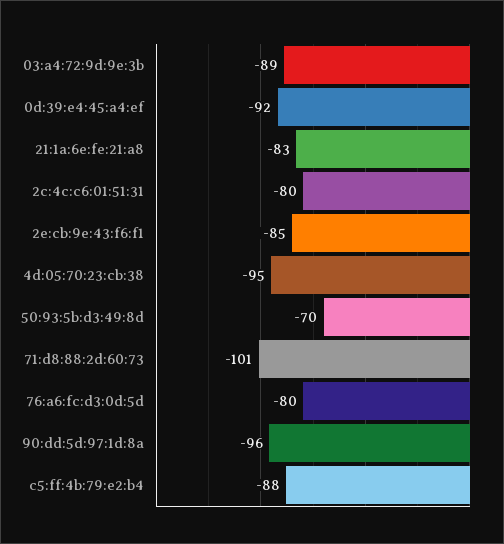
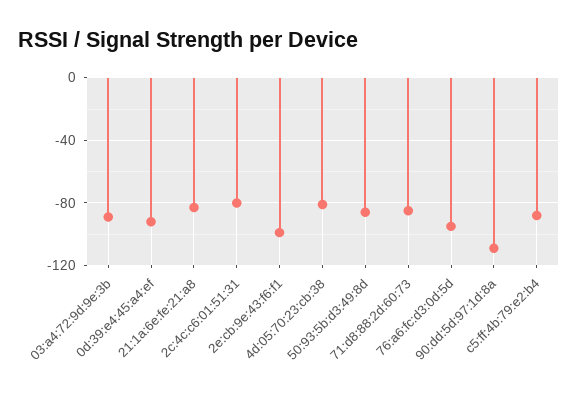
2e:cb:9e:43:f6:f1: -85 -> -100
4d:05:70:23:cb:38: -95 -> -80
50:93:5b:d3:49:8d: -70 -> -85
71:d8:88:2d:60:73: -101 -> -85
76:a6:fc:d3:0d:5d: -80 -> -95
90:dd:5d:97:1d:8a: -96 -> -110

